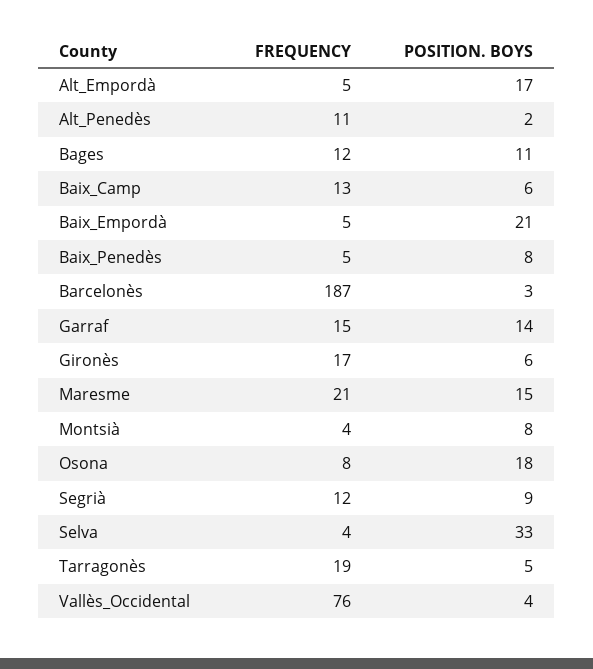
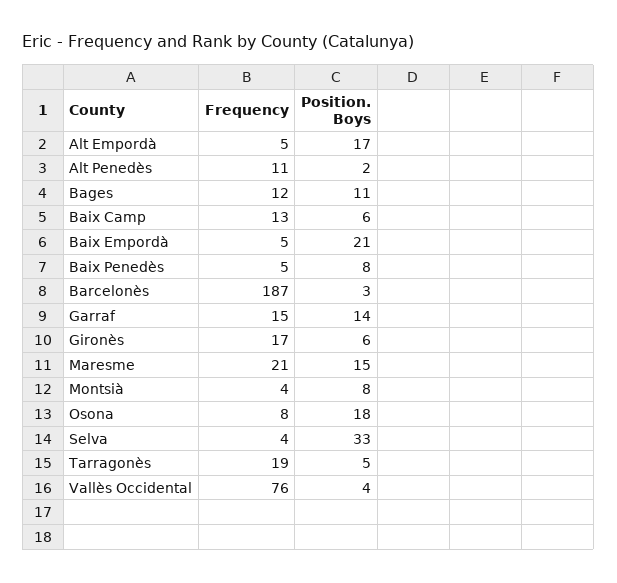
FREQUENCY, Segrià: 12 -> none
POSITION. BOYS, Segrià: 9 -> none

